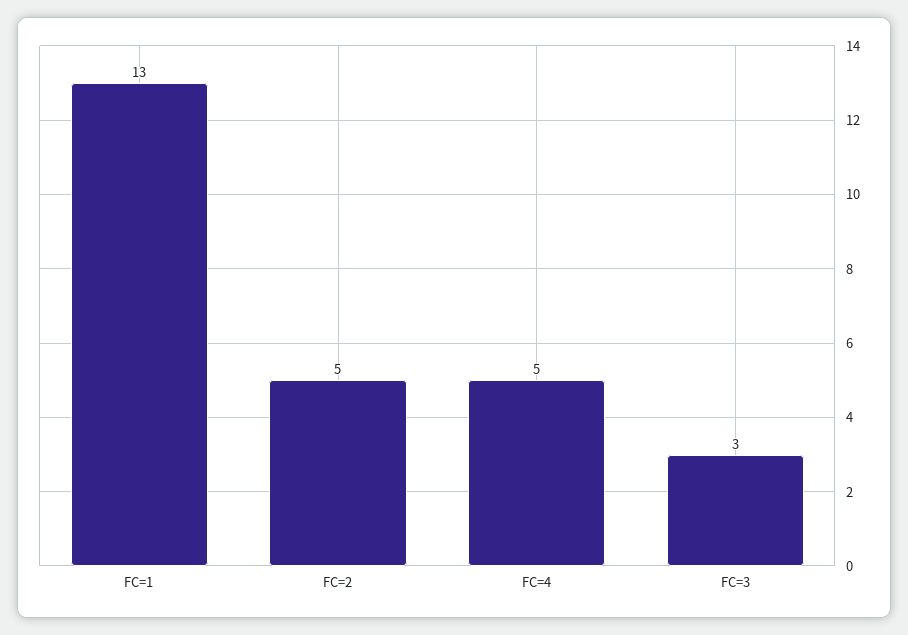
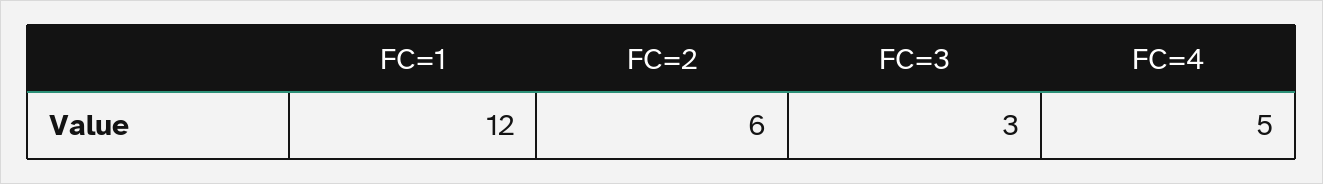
FC=1: 13 -> 12
FC=2: 5 -> 6

